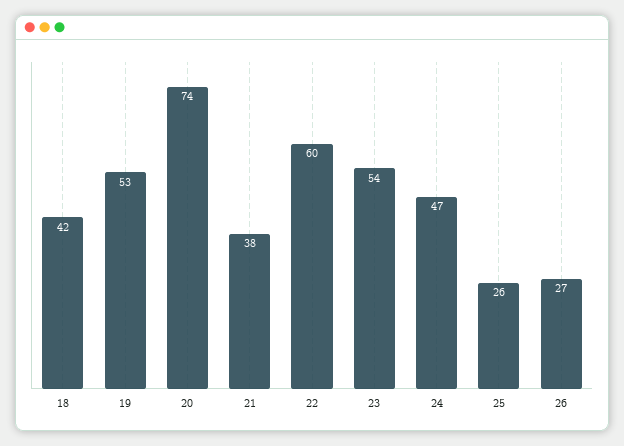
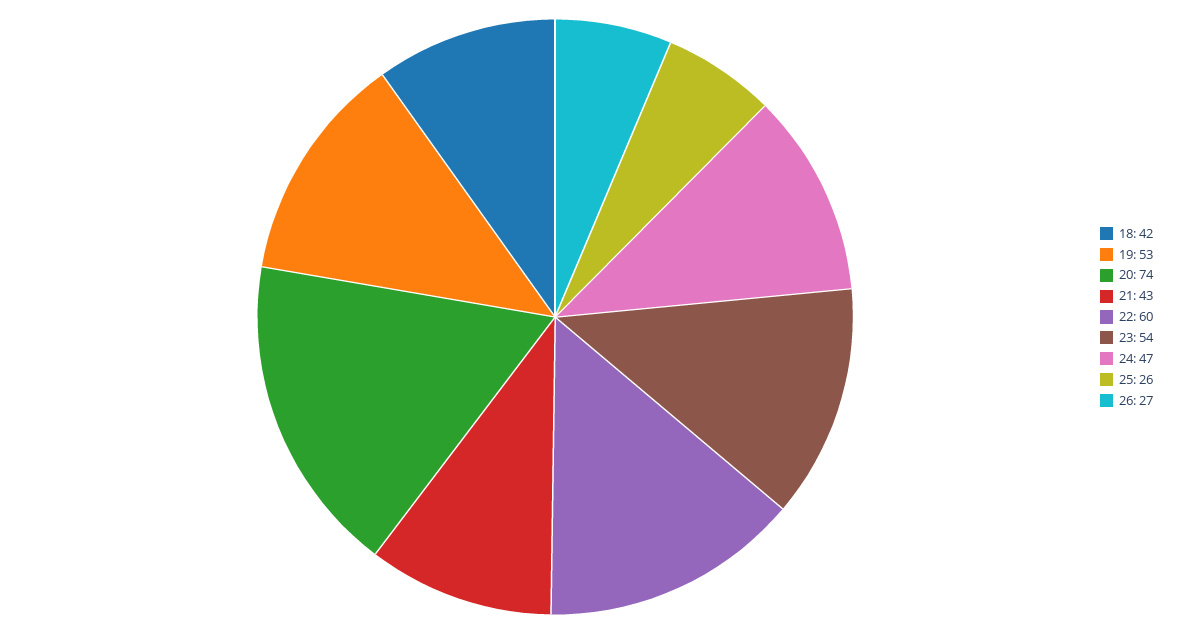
21: 38 -> 43

